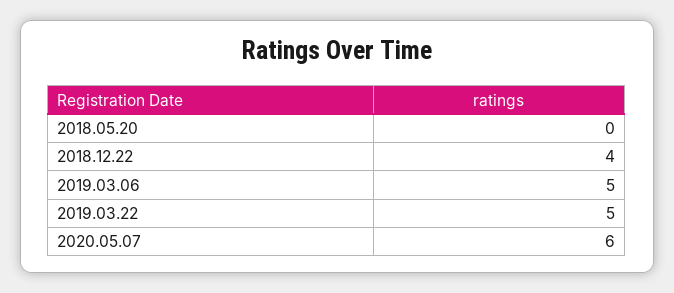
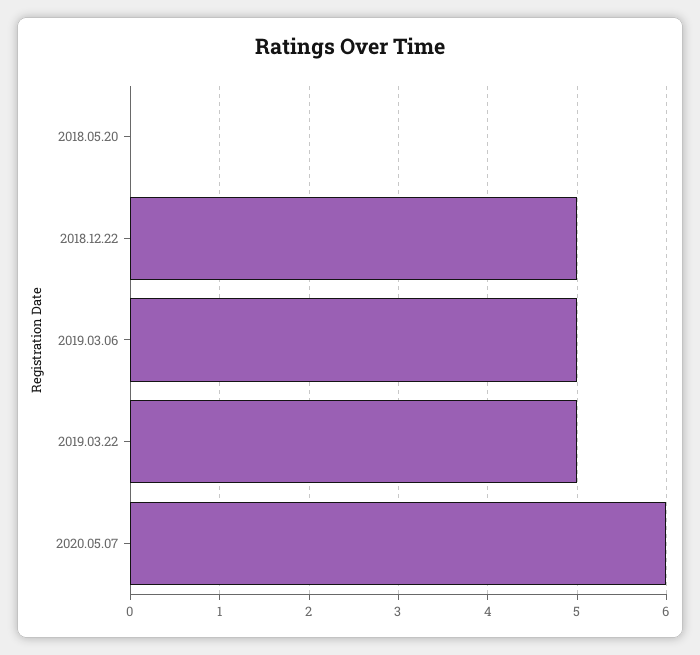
2018.12.22: 4 -> 5

